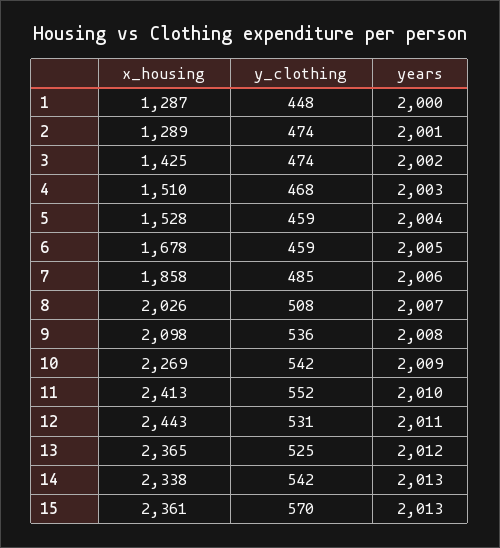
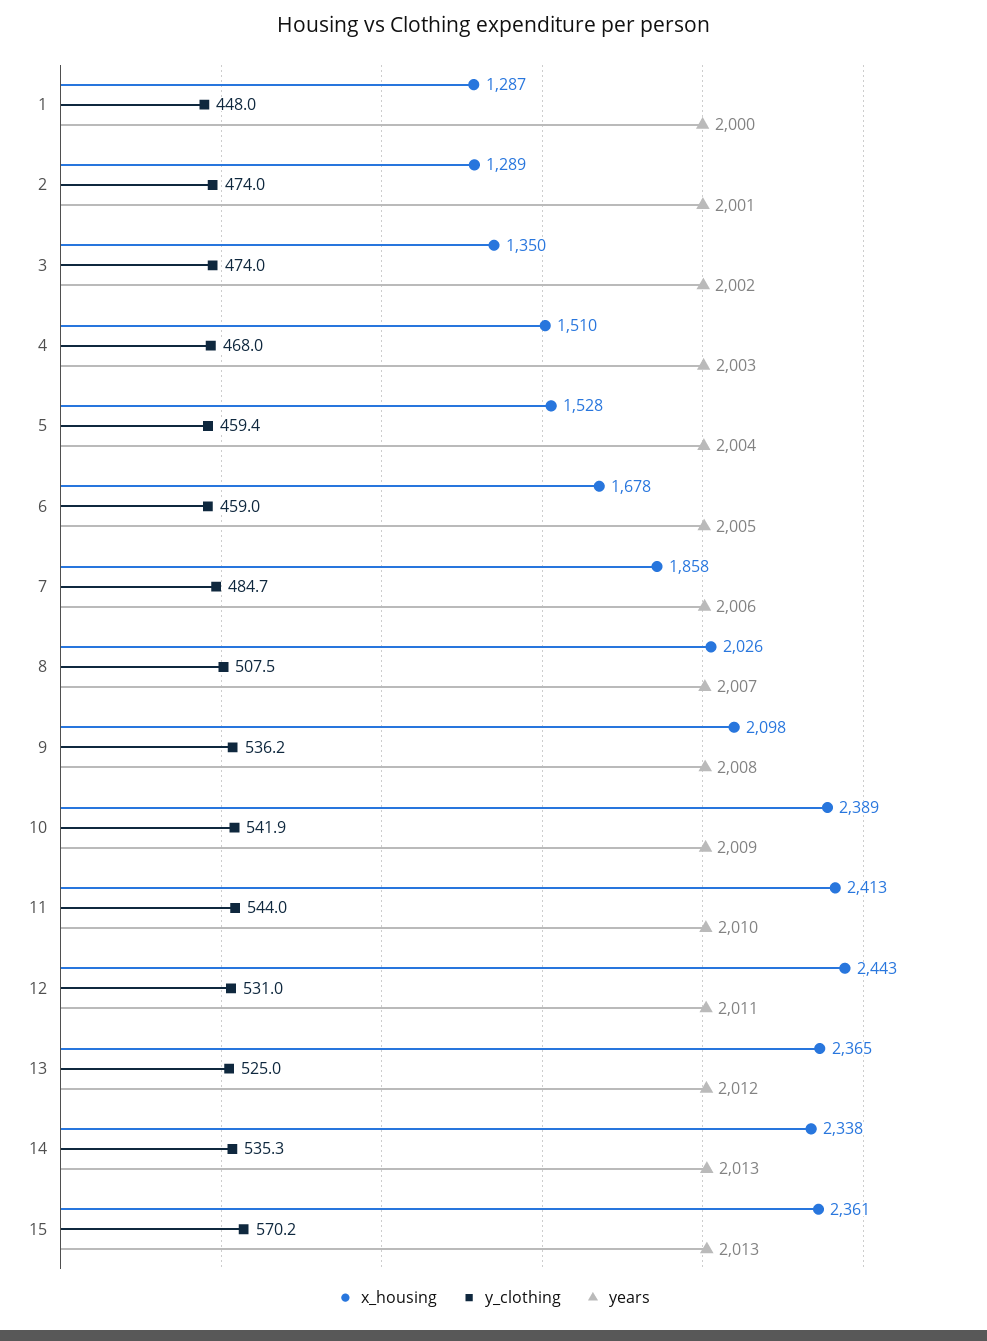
x_housing, 3: 1425 -> 1350
x_housing, 10: 2269 -> 2389
y_clothing, 11: 552 -> 544
y_clothing, 14: 542 -> 535.3

